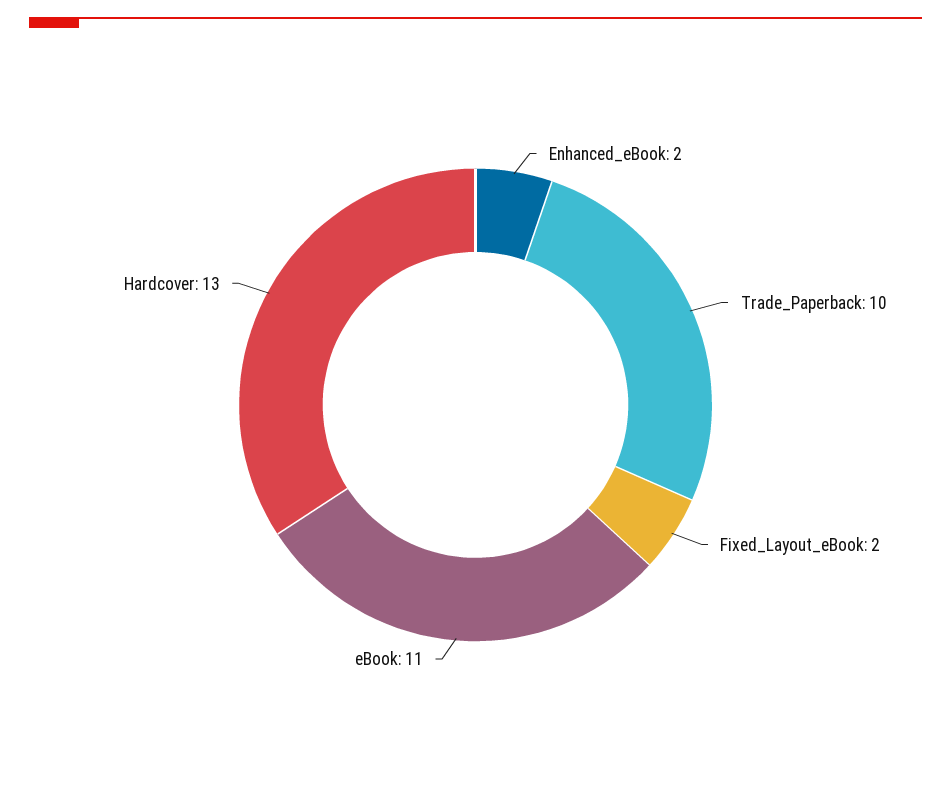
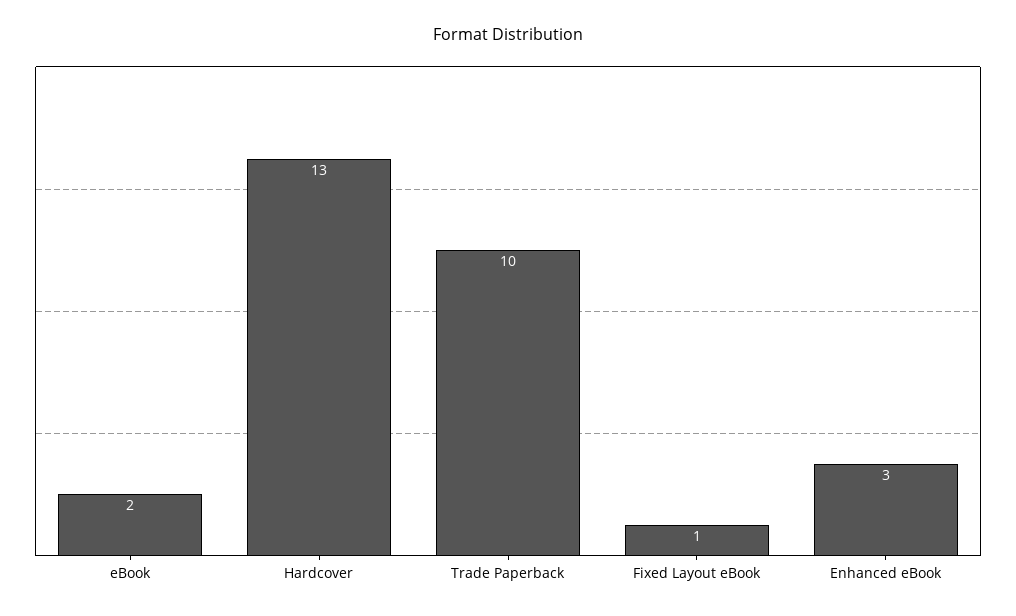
Enhanced_eBook: 2 -> 3
Fixed_Layout_eBook: 2 -> 1
eBook: 11 -> 2

